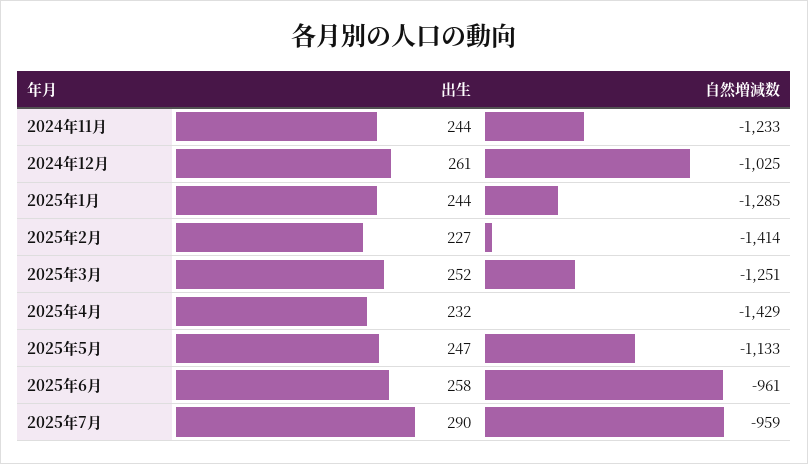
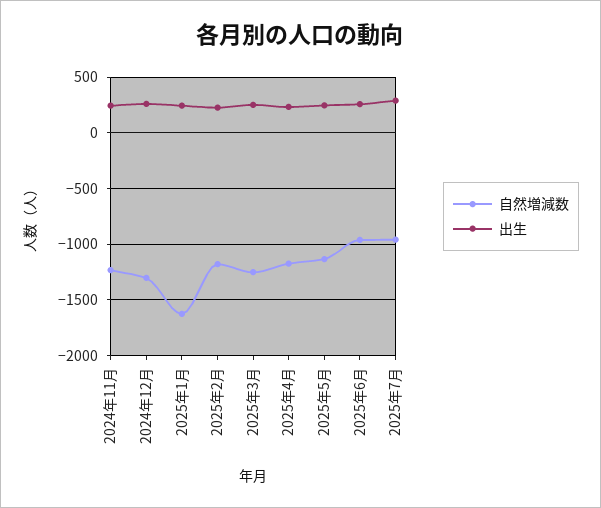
自然増減数, 2024年12月: -1025 -> -1300
自然増減数, 2025年1月: -1285 -> -1600
自然増減数, 2025年2月: -1414 -> -1200
自然増減数, 2025年4月: -1429 -> -1200

